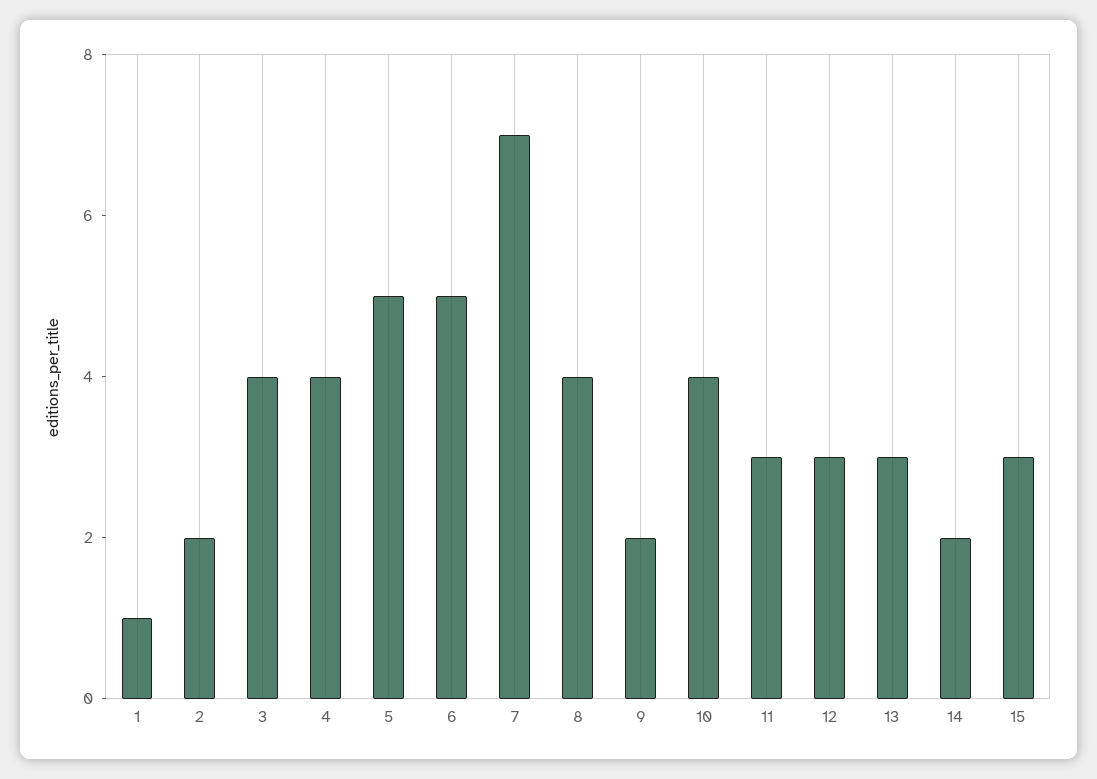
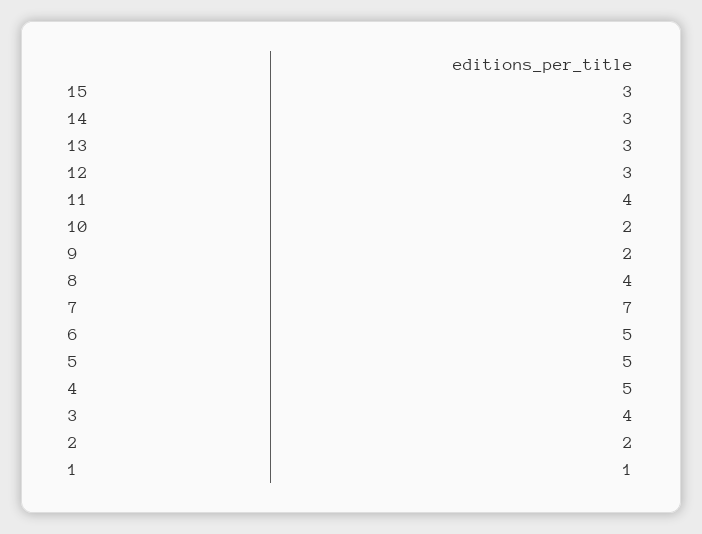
4: 4 -> 5
10: 4 -> 2
11: 3 -> 4
14: 2 -> 3

